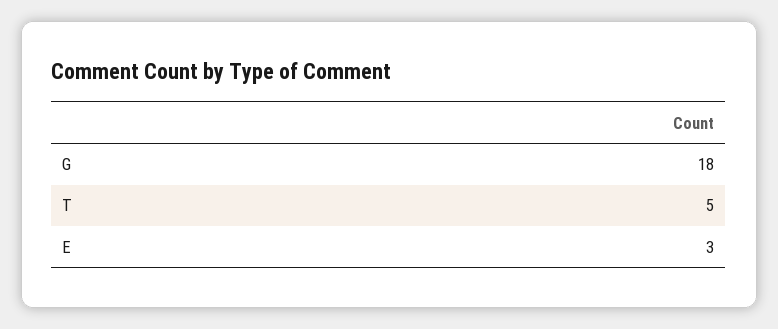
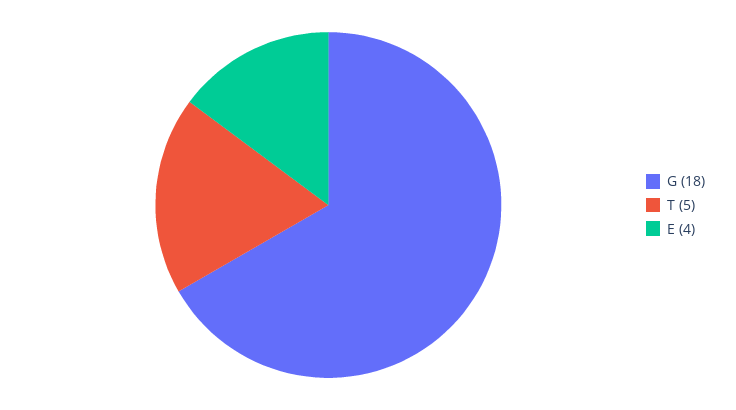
E: 3 -> 4

